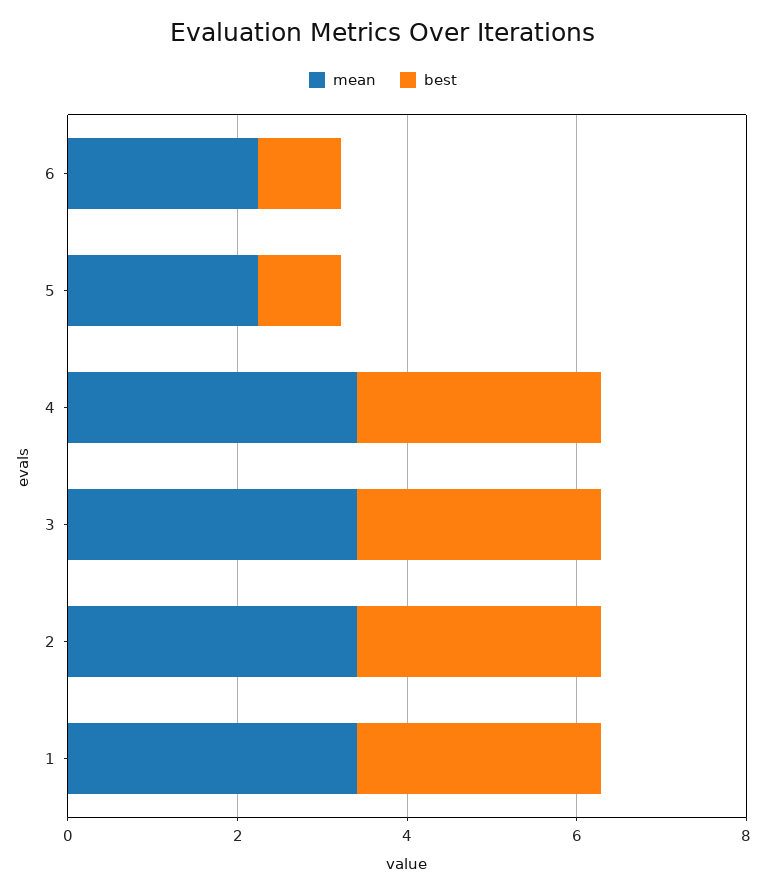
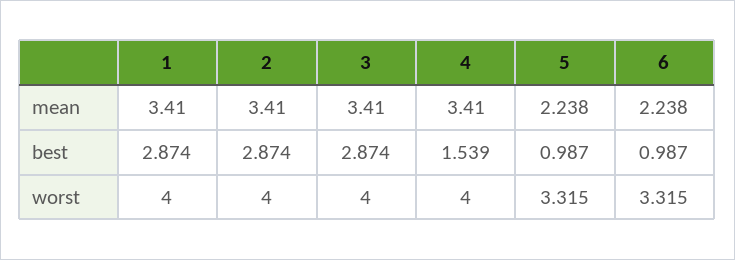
best, 4: 3 -> 1.539
worst, 1: none -> 4
worst, 2: none -> 4
worst, 3: none -> 4
worst, 4: none -> 4
worst, 5: none -> 3.315
worst, 6: none -> 3.315

